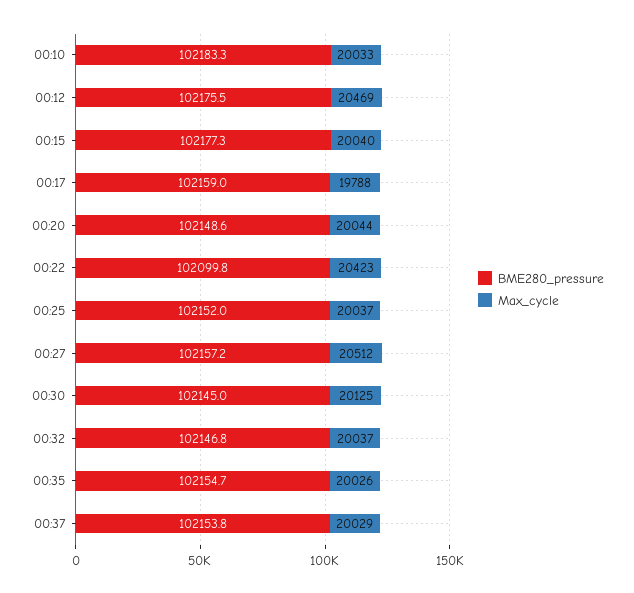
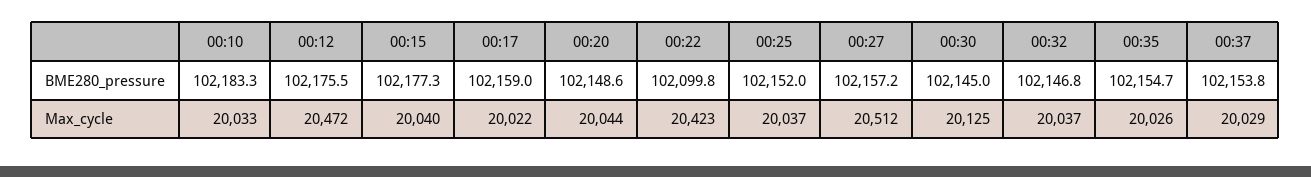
Max_cycle, 00:12: 20469 -> 20472
Max_cycle, 00:17: 19788 -> 20022

